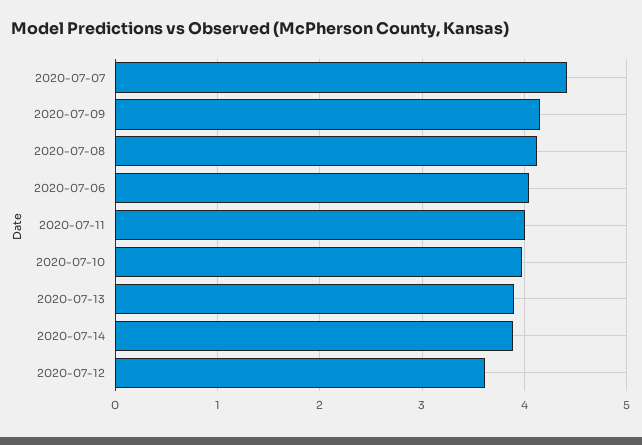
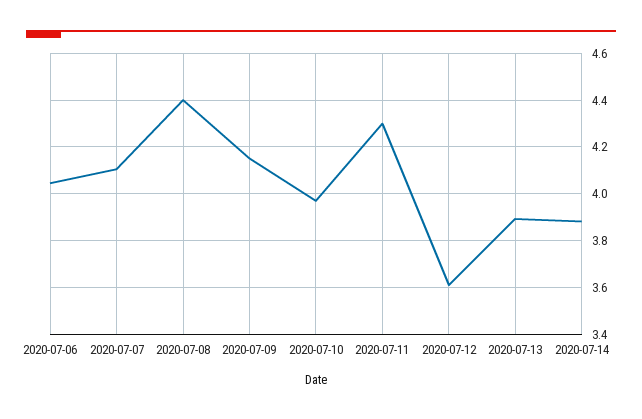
2020-07-07: 4.4 -> 4.1
2020-07-08: 4.1 -> 4.4
2020-07-11: 4 -> 4.3

